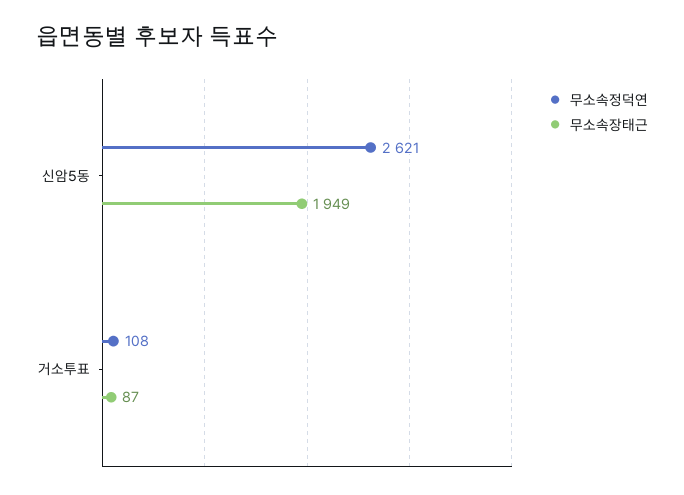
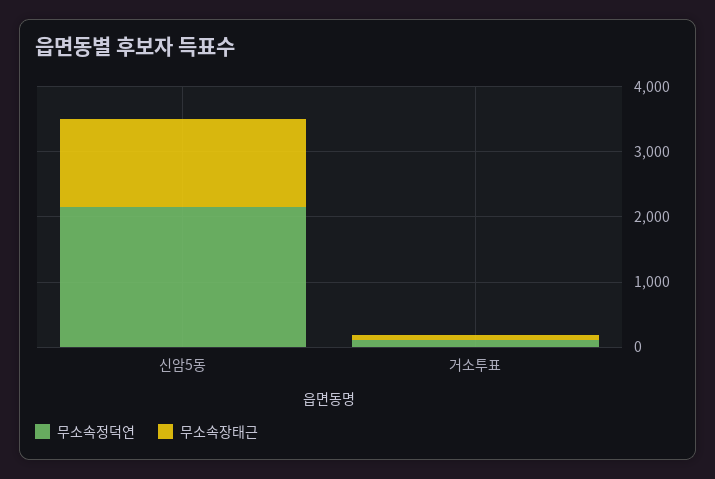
무소속정덕연, 신암5동: 2621 -> 2200
무소속장태근, 신암5동: 1949 -> 1400

